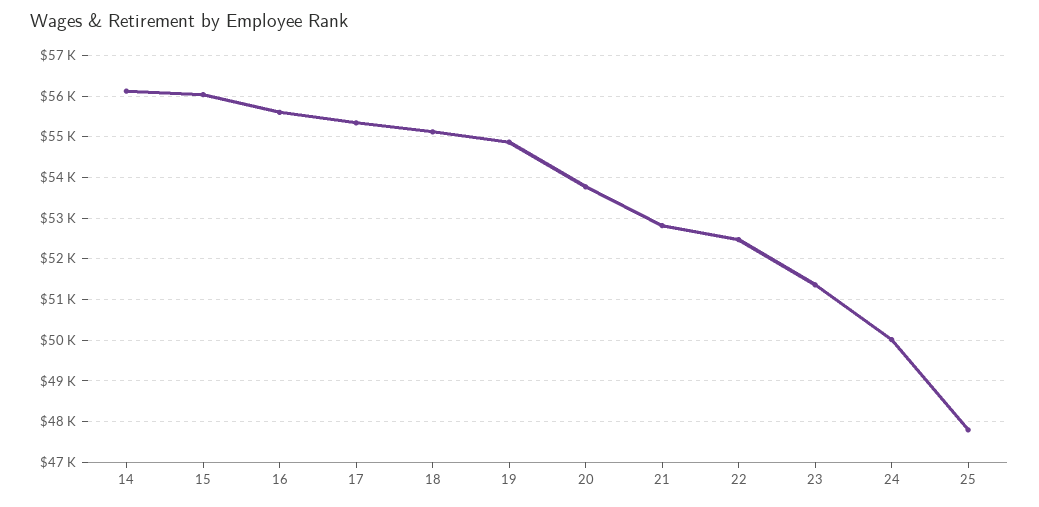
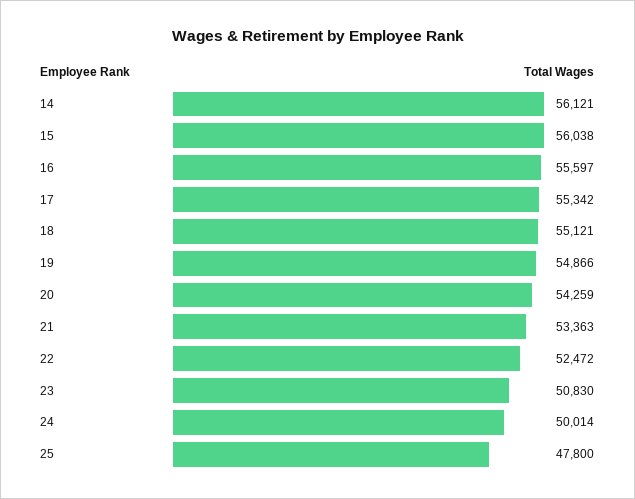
20: 53800 -> 54259
21: 52800 -> 53363
23: 51400 -> 50830

